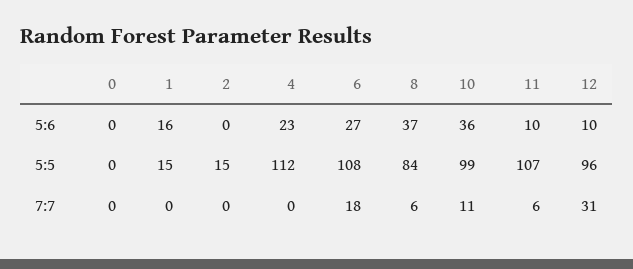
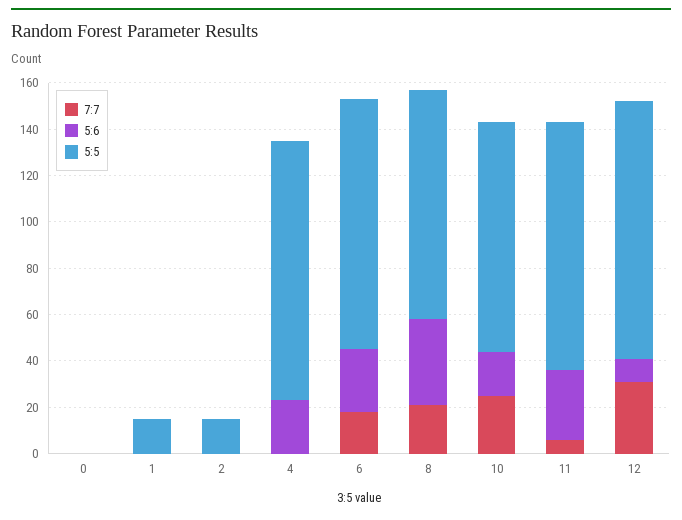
5:6, 1: 16 -> 0
5:6, 10: 36 -> 20
5:6, 11: 10 -> 30
5:5, 8: 84 -> 100
5:5, 12: 96 -> 110
7:7, 8: 6 -> 20
7:7, 10: 11 -> 25

